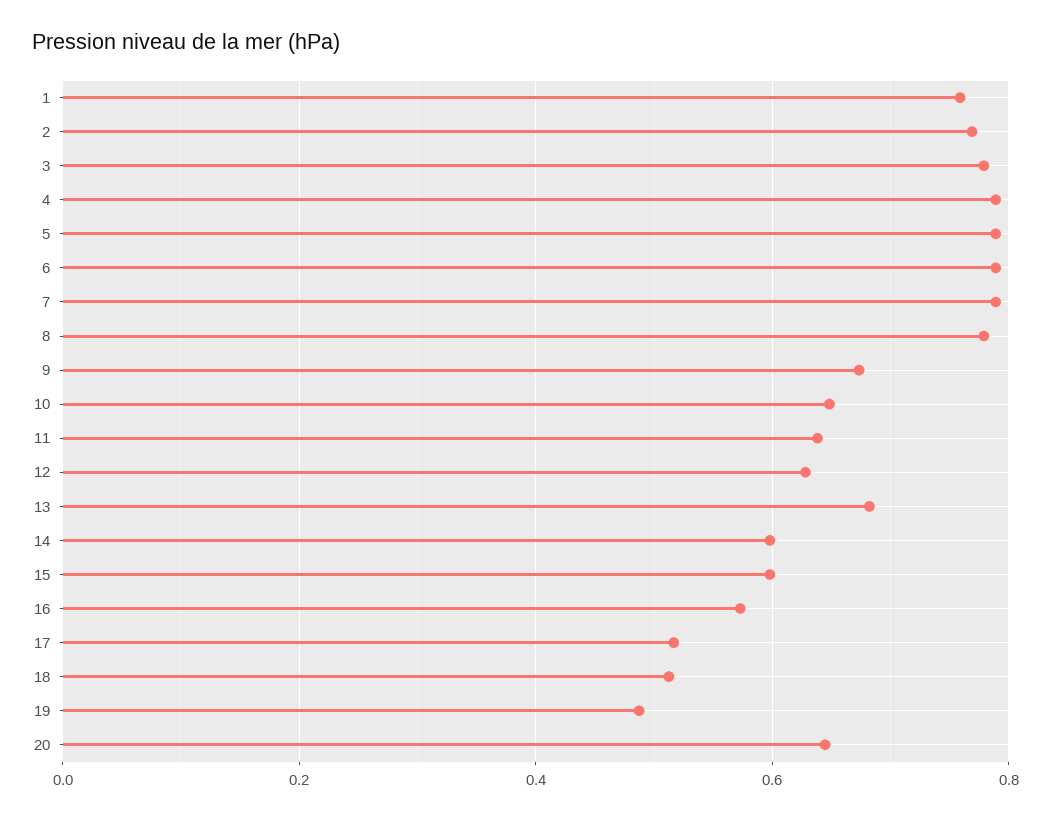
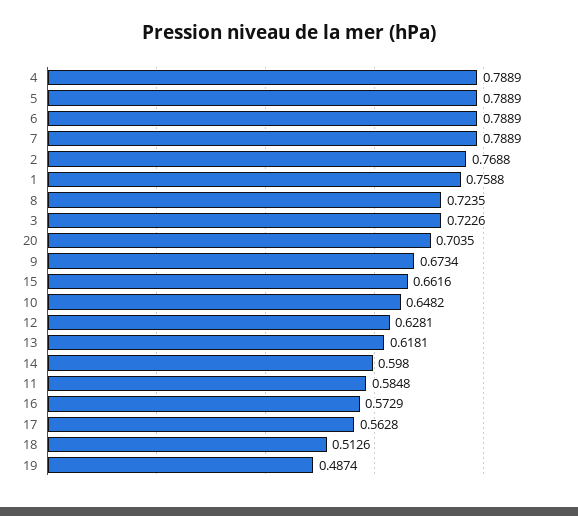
3: 0.78 -> 0.7226
8: 0.78 -> 0.7235
11: 0.64 -> 0.5848
13: 0.68 -> 0.6181
15: 0.6 -> 0.6616
17: 0.52 -> 0.5628
20: 0.64 -> 0.7035

